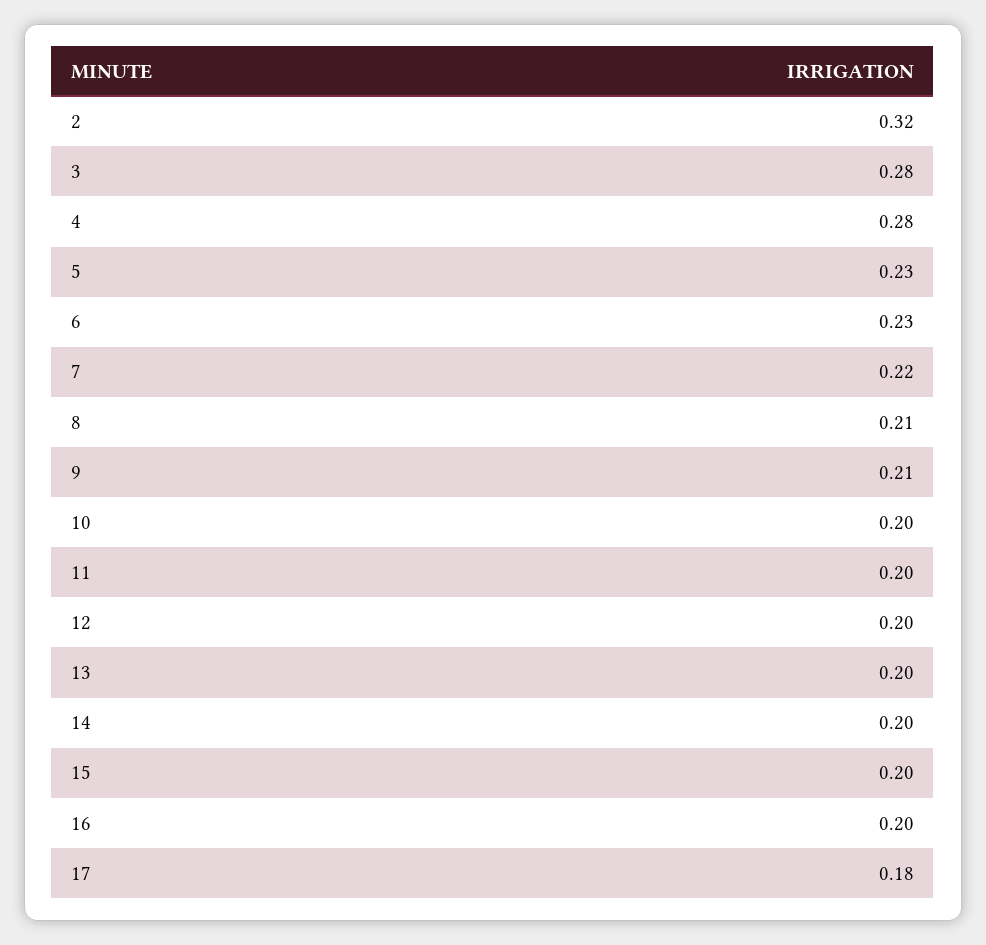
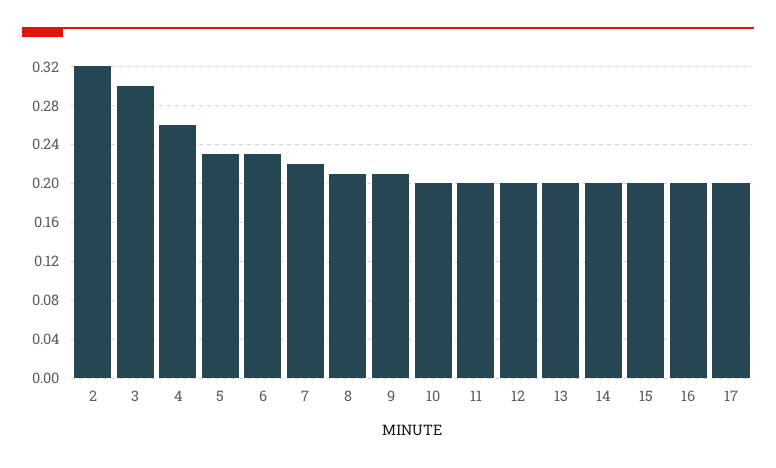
3: 0.28 -> 0.3
4: 0.28 -> 0.26
17: 0.18 -> 0.2

